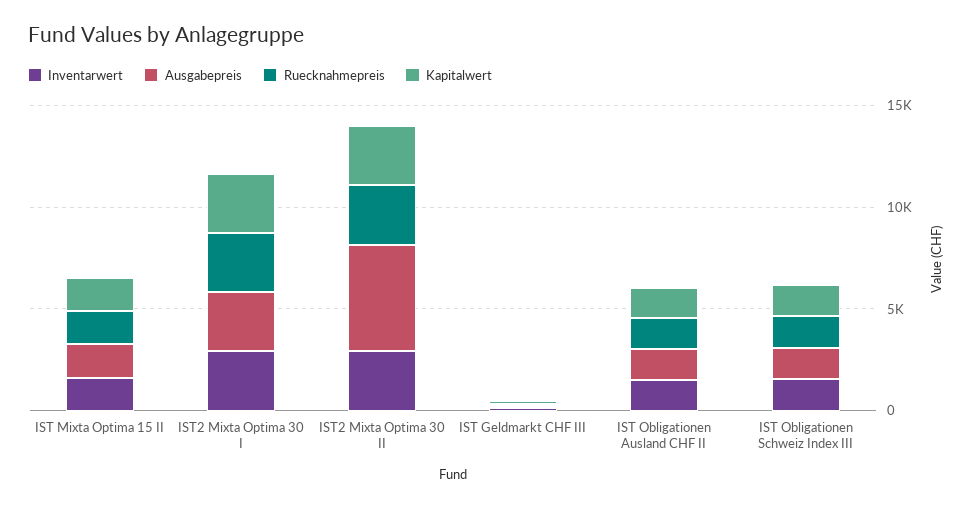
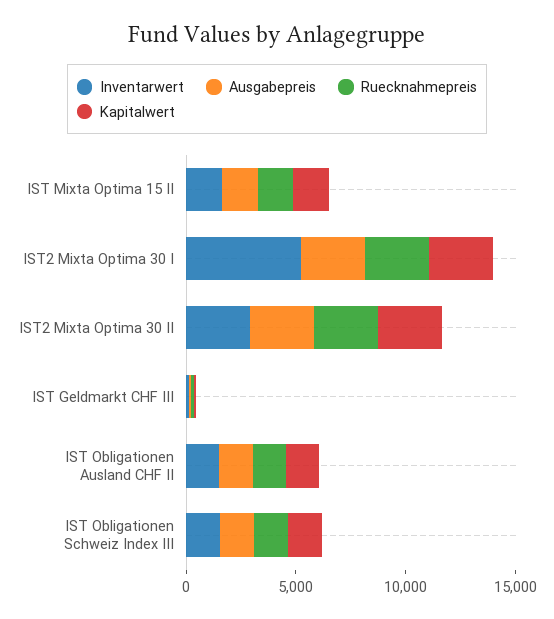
Inventarwert, IST2 Mixta Optima 30 I: 3000 -> 5000
Ausgabepreis, IST2 Mixta Optima 30 II: 5000 -> 3000

